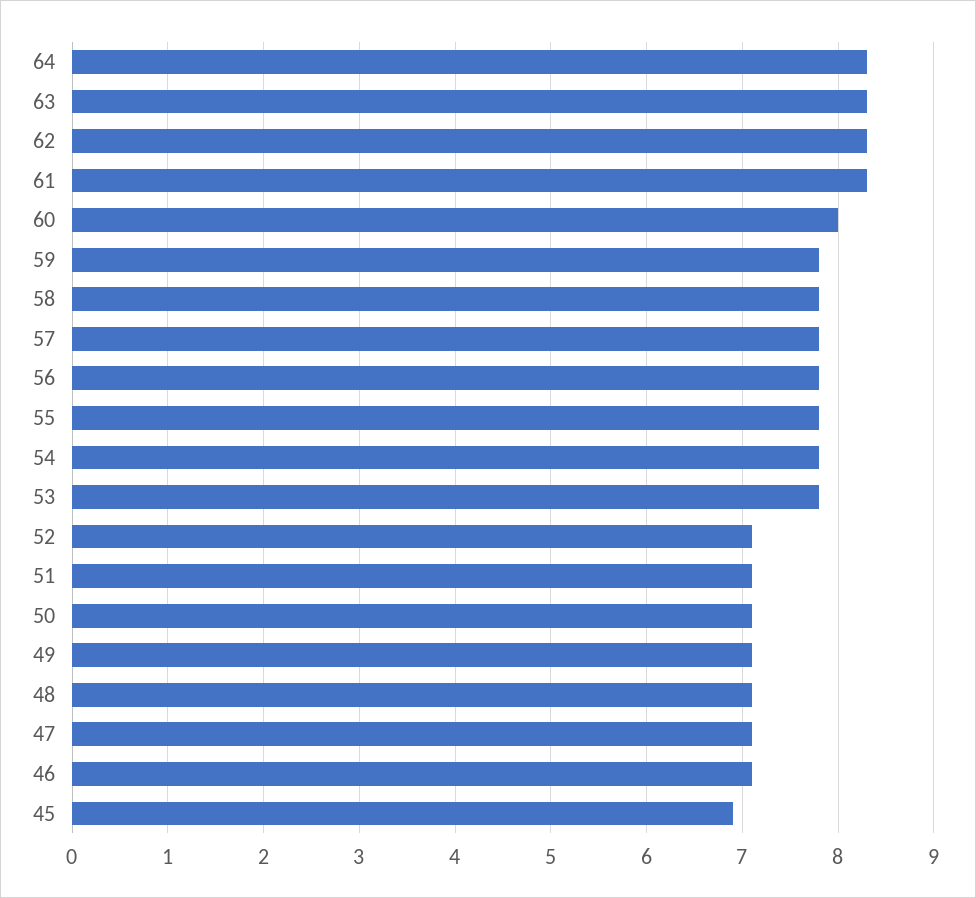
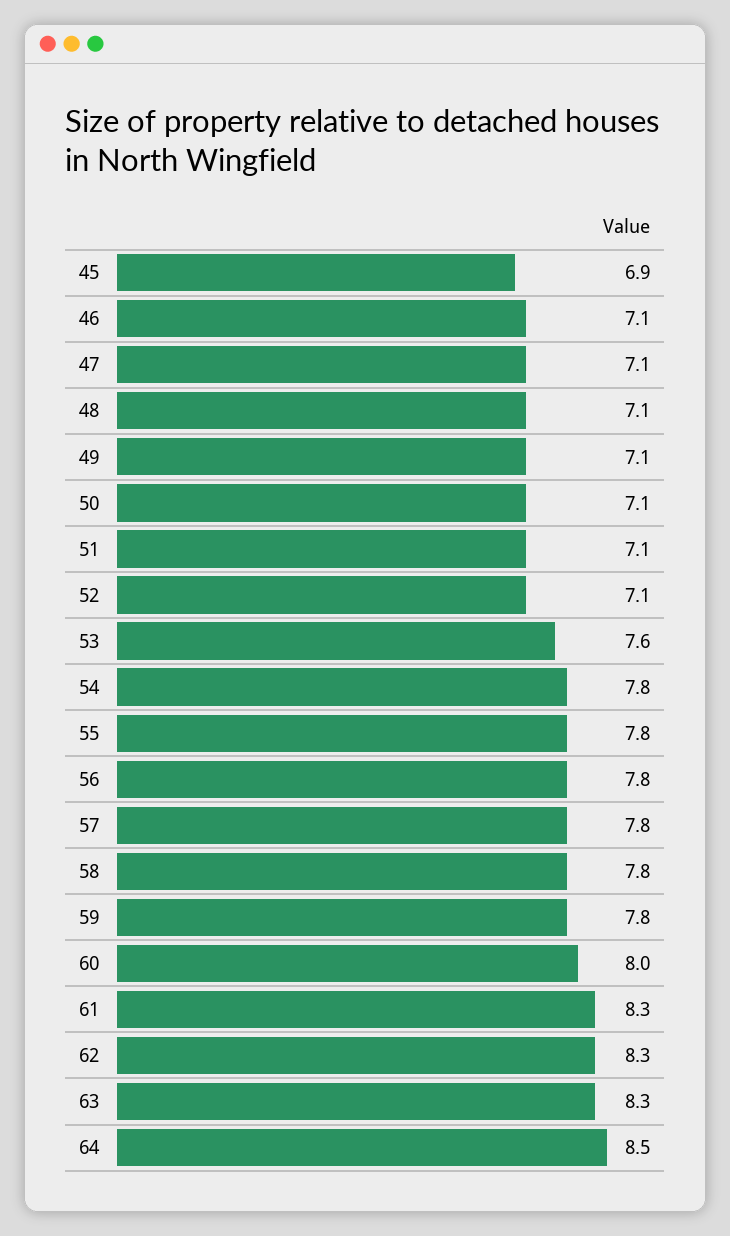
64: 8.3 -> 8.5
53: 7.8 -> 7.6

